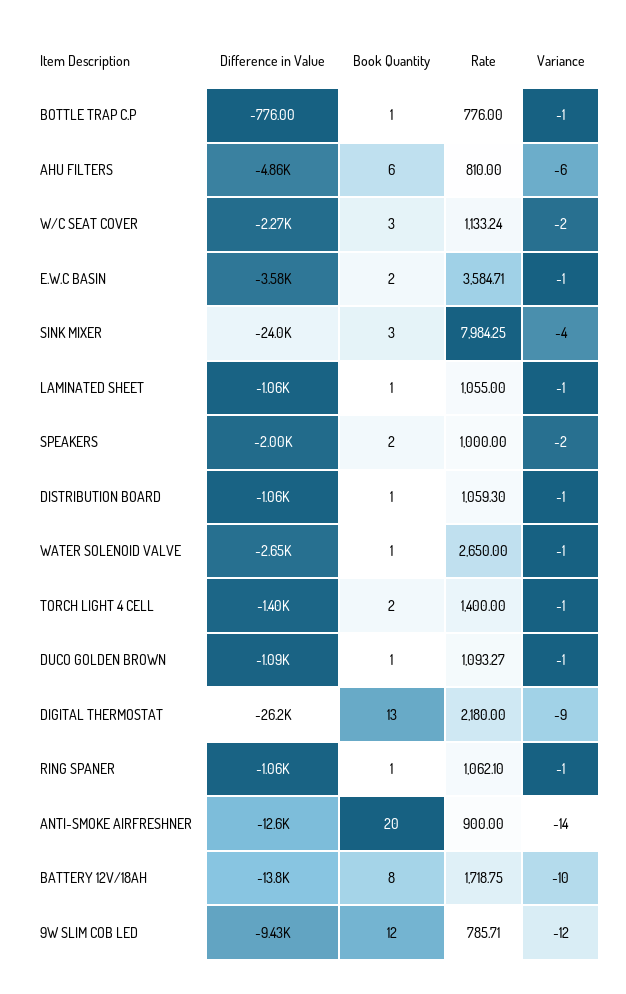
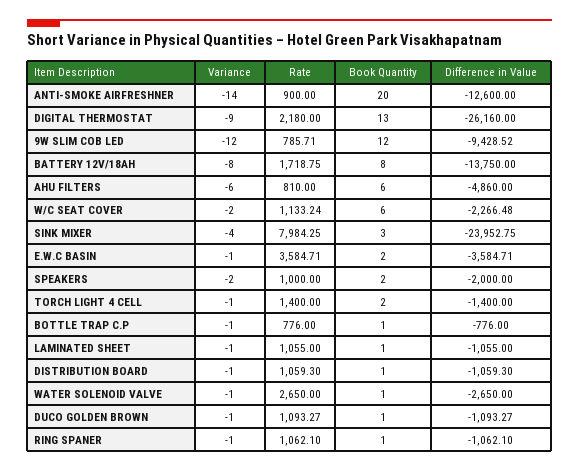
Book Quantity, W/C SEAT COVER: 3 -> 6
Variance, BATTERY 12V/18AH: -10 -> -8

